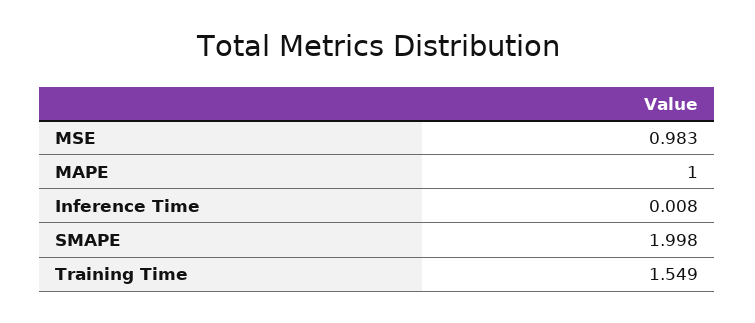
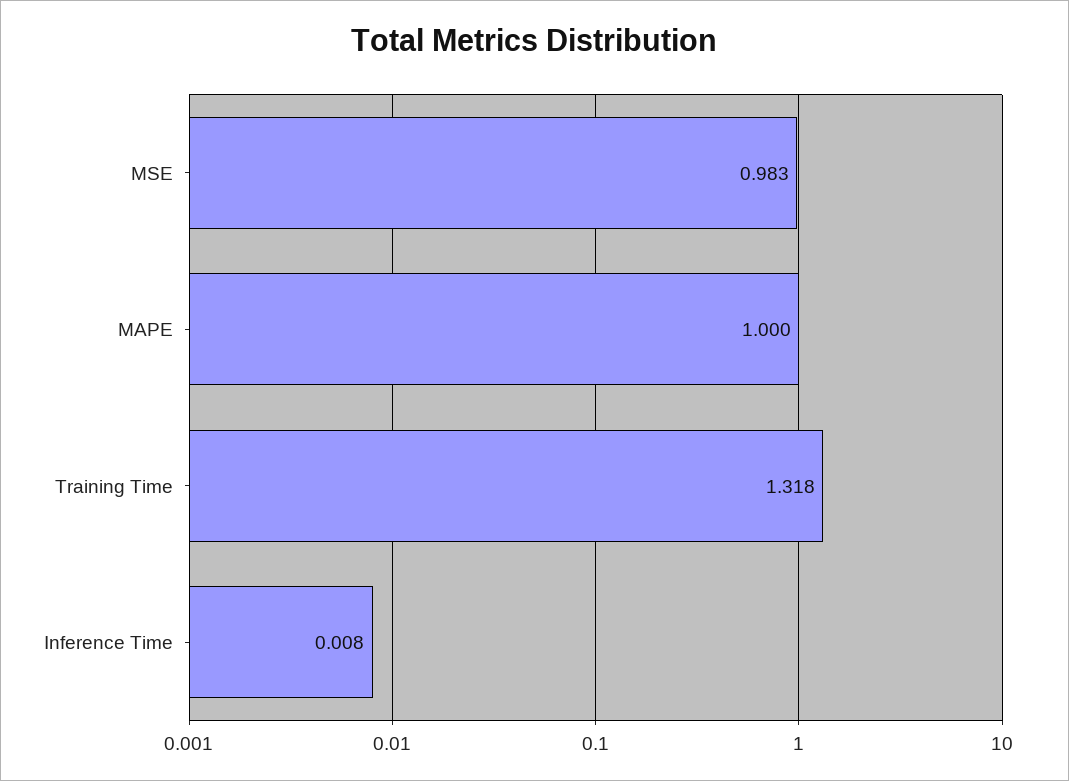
SMAPE: 1.998 -> none
Training Time: 1.549 -> 1.318

